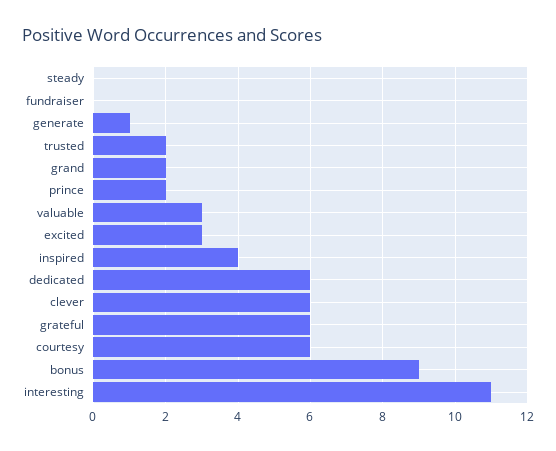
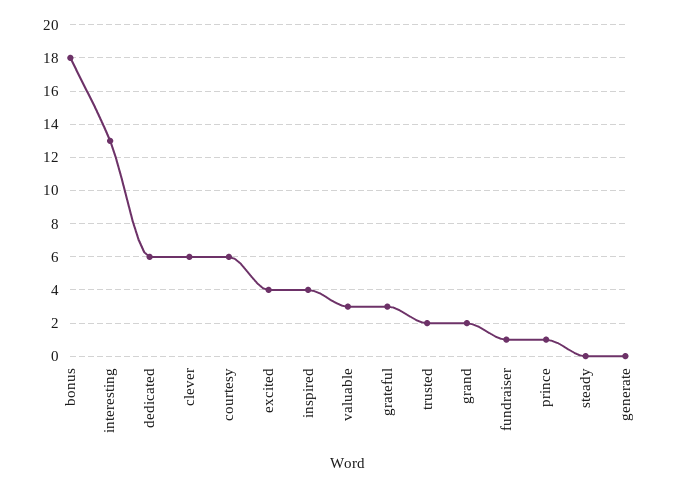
fundraiser: 0 -> 1
generate: 1 -> 0
prince: 2 -> 1
excited: 3 -> 4
grateful: 6 -> 3
bonus: 9 -> 18
interesting: 11 -> 13

